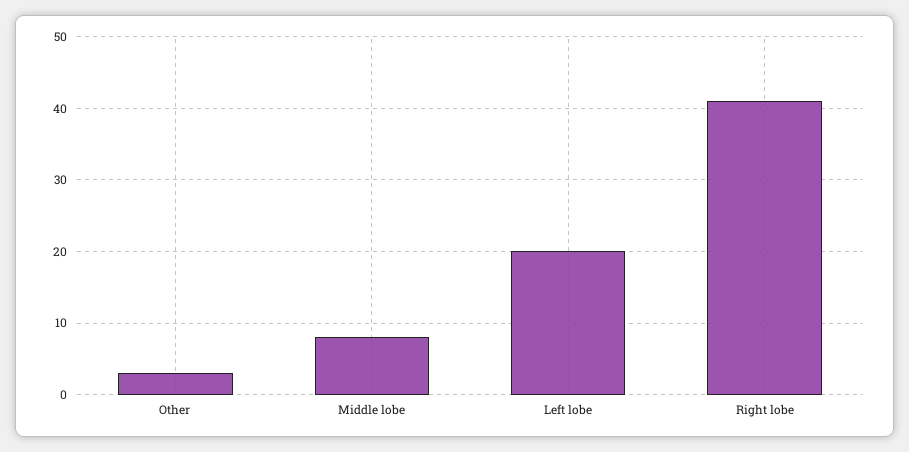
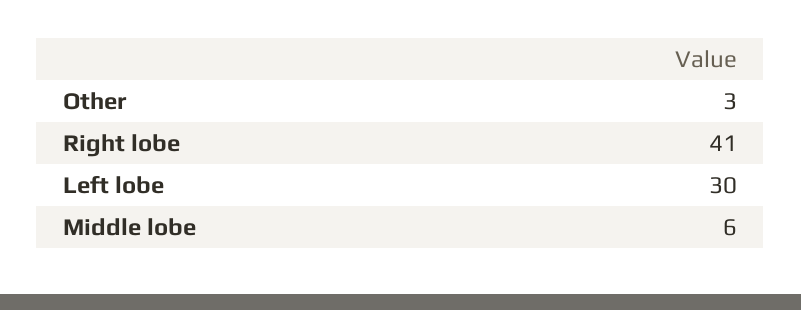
Middle lobe: 8 -> 6
Left lobe: 20 -> 30

